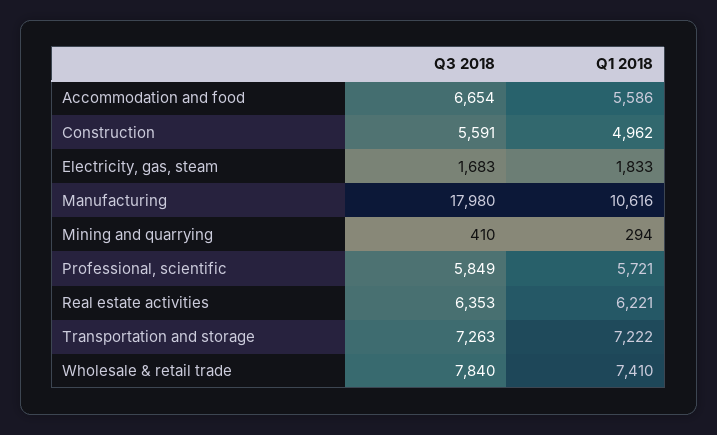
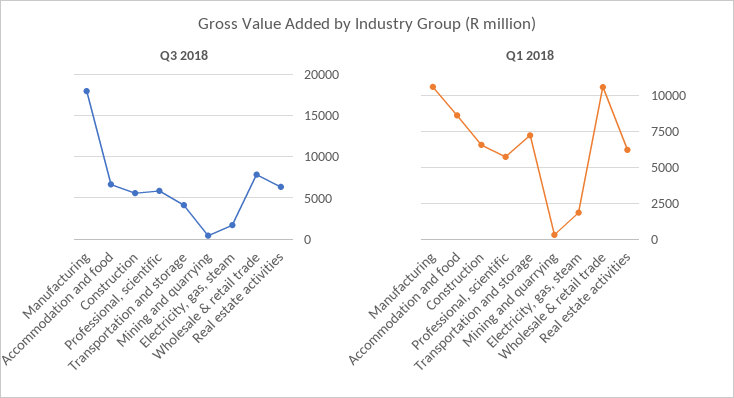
Q1 2018, Accommodation and food: 5586 -> 8500
Q1 2018, Construction: 4962 -> 6500
Q3 2018, Transportation and storage: 7263 -> 4000
Q1 2018, Wholesale & retail trade: 7410 -> 10500

